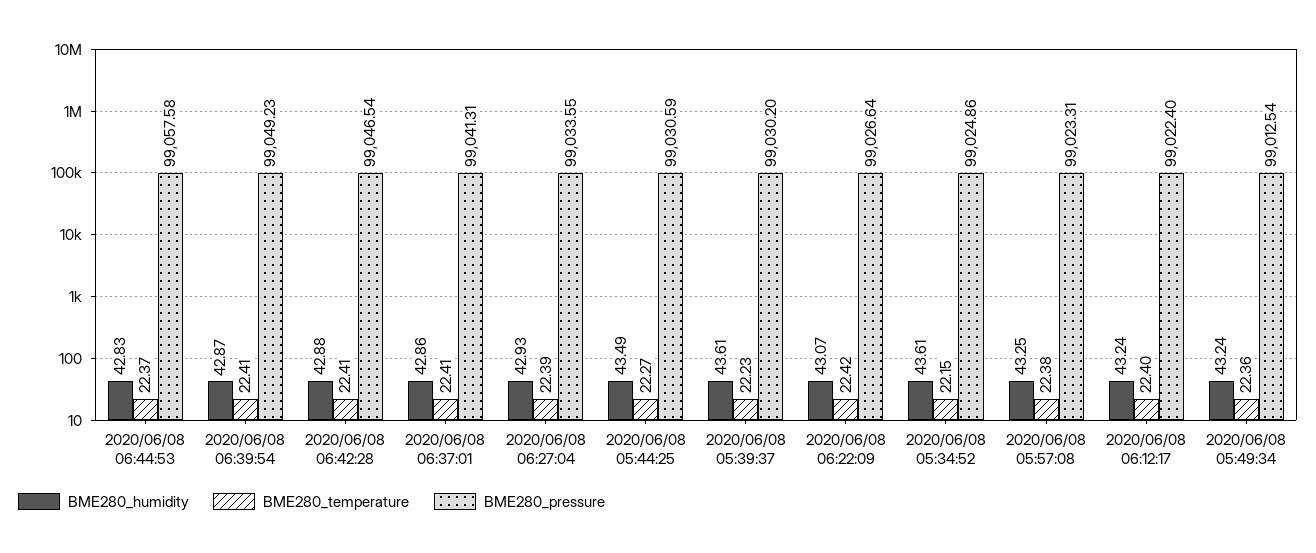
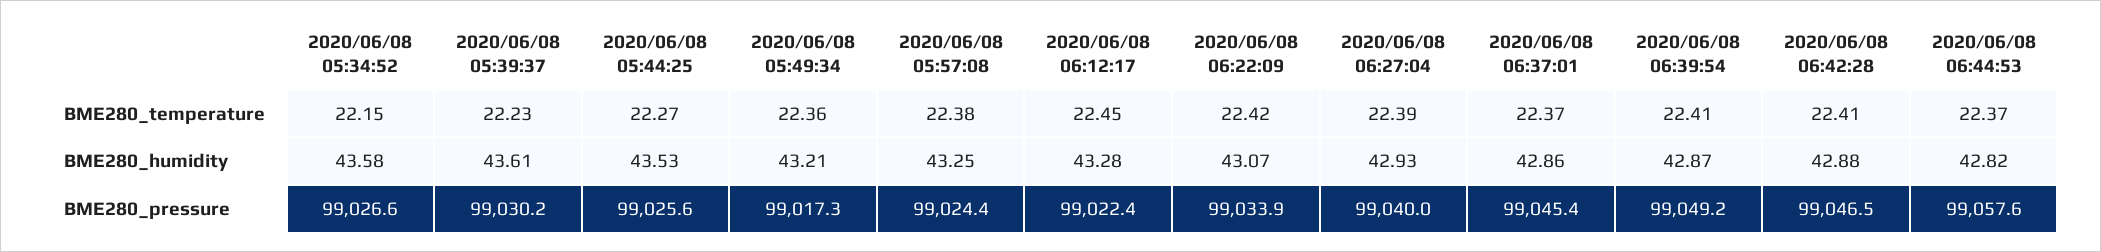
BME280_humidity, 2020/06/08 06:44:53: 42.83 -> 42.82
BME280_temperature, 2020/06/08 06:37:01: 22.41 -> 22.37
BME280_pressure, 2020/06/08 06:37:01: 99041.31 -> 99045.4
BME280_pressure, 2020/06/08 06:27:04: 99033.55 -> 99040
BME280_humidity, 2020/06/08 05:44:25: 43.49 -> 43.53
BME280_pressure, 2020/06/08 05:44:25: 99030.59 -> 99025.6
BME280_pressure, 2020/06/08 06:22:09: 99026.64 -> 99033.9
BME280_humidity, 2020/06/08 05:34:52: 43.61 -> 43.58
BME280_pressure, 2020/06/08 05:34:52: 99024.86 -> 99026.6
BME280_pressure, 2020/06/08 05:57:08: 99023.31 -> 99024.4
BME280_humidity, 2020/06/08 06:12:17: 43.24 -> 43.28
BME280_temperature, 2020/06/08 06:12:17: 22.4 -> 22.45
BME280_humidity, 2020/06/08 05:49:34: 43.24 -> 43.21
BME280_pressure, 2020/06/08 05:49:34: 99012.54 -> 99017.3

